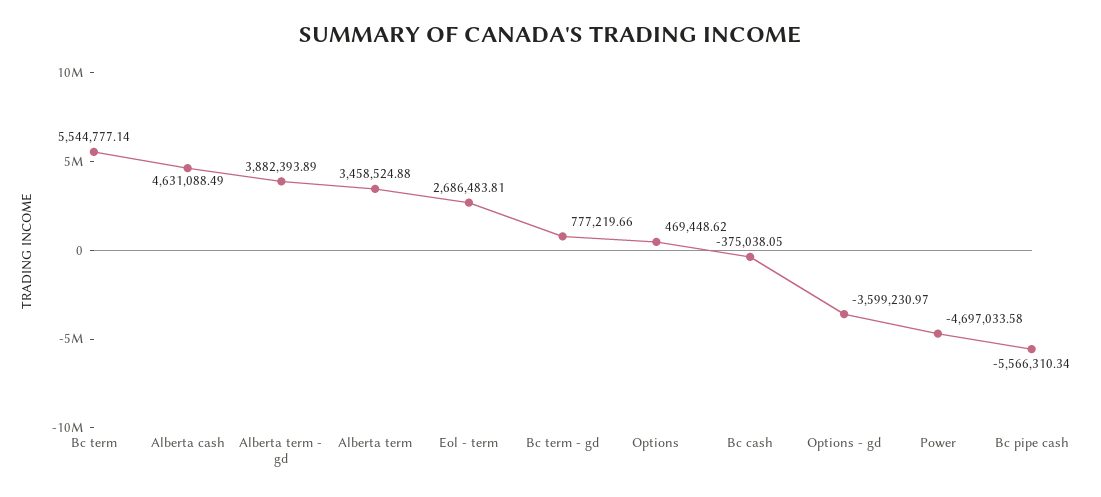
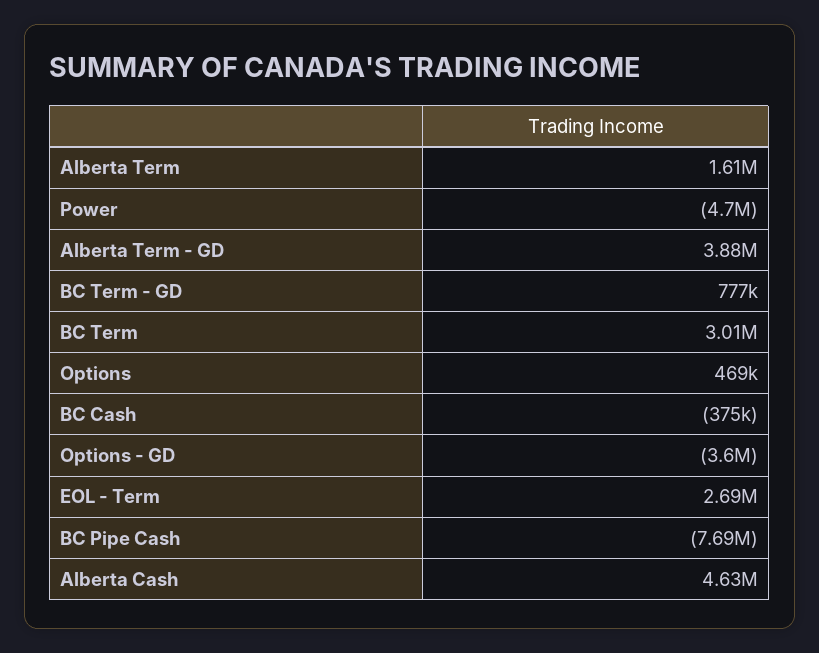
Bc term: 5544777.14 -> 3010000
Alberta term: 3458524.88 -> 1610000
Bc pipe cash: -5566310.34 -> -7690000

